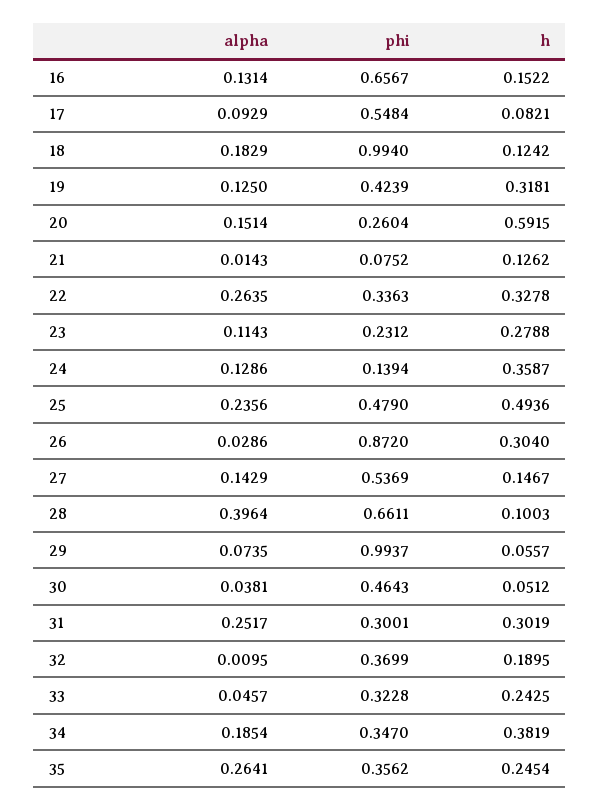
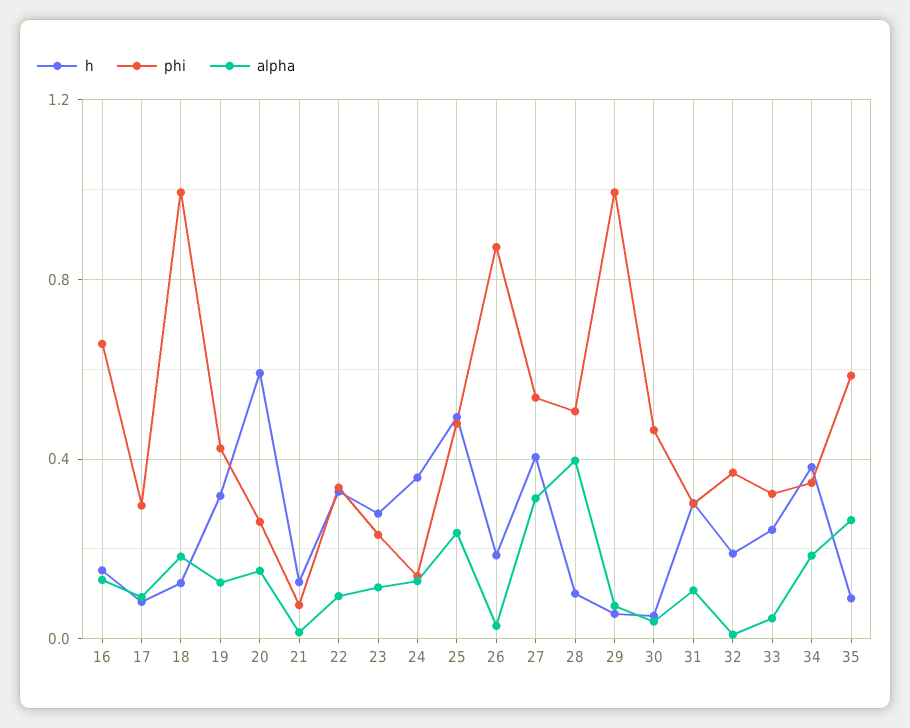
phi, 17: 0.5484 -> 0.3
alpha, 22: 0.2635 -> 0.1
h, 26: 0.304 -> 0.2
alpha, 27: 0.1429 -> 0.3
h, 27: 0.1467 -> 0.4
phi, 28: 0.6611 -> 0.5
alpha, 31: 0.2517 -> 0.1
phi, 35: 0.3562 -> 0.6
h, 35: 0.2454 -> 0.1

